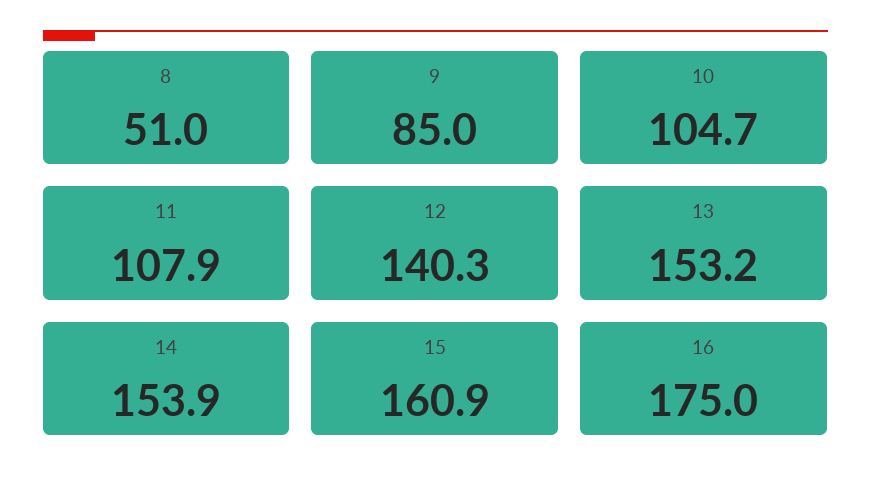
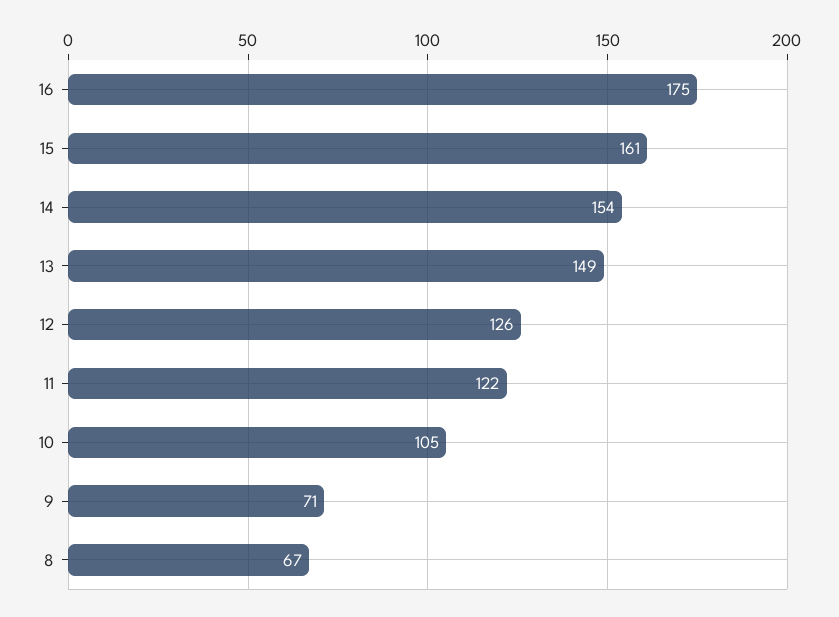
8: 51 -> 67
9: 85 -> 71
11: 107.9 -> 122
12: 140.3 -> 126
13: 153.2 -> 149

